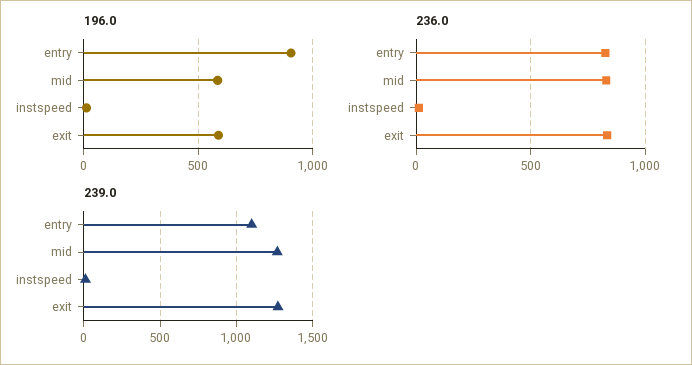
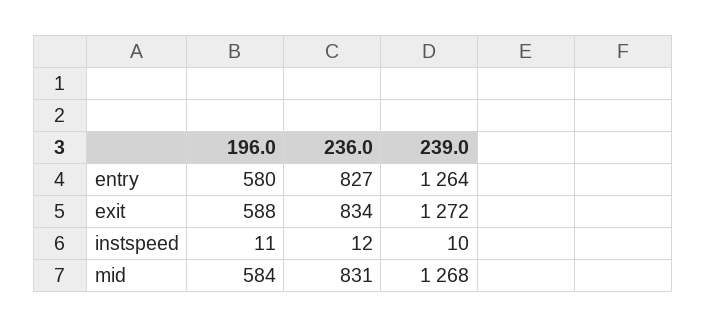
196.0, entry: 900 -> 580
239.0, entry: 1100 -> 1264

